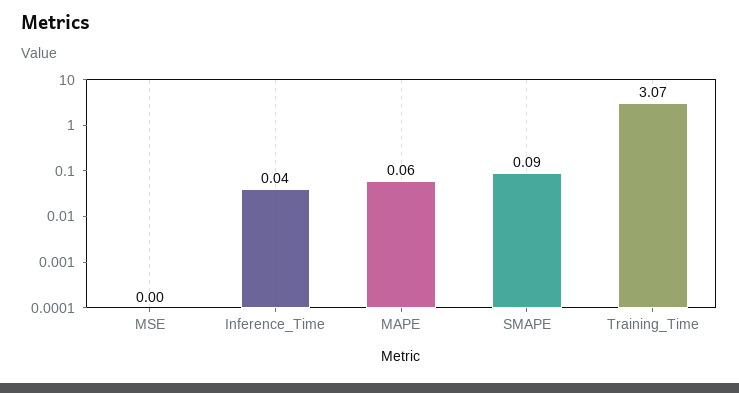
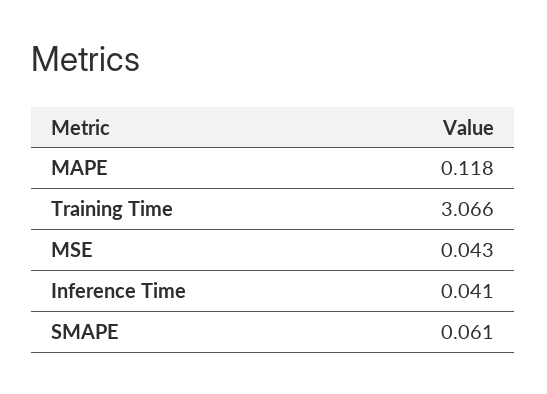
MSE: 0 -> 0.043
MAPE: 0.06 -> 0.118
SMAPE: 0.09 -> 0.061

